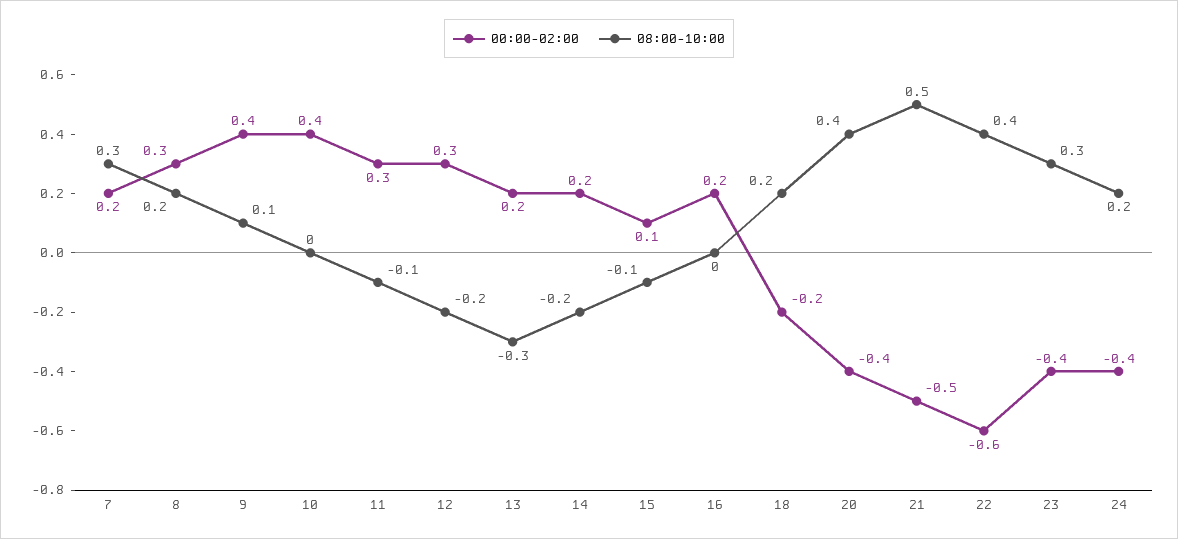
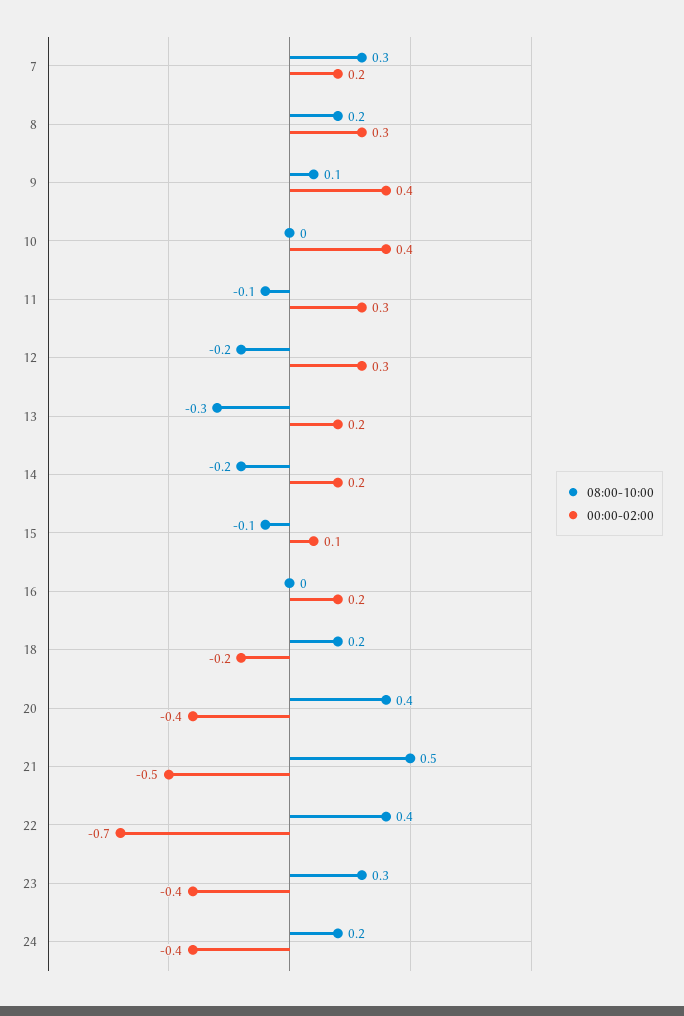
00:00-02:00, 22: -0.6 -> -0.7

